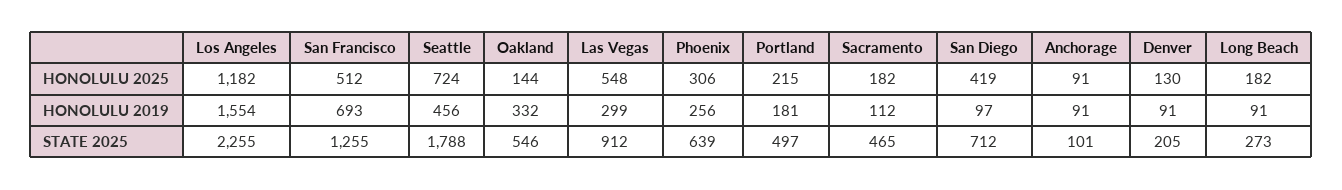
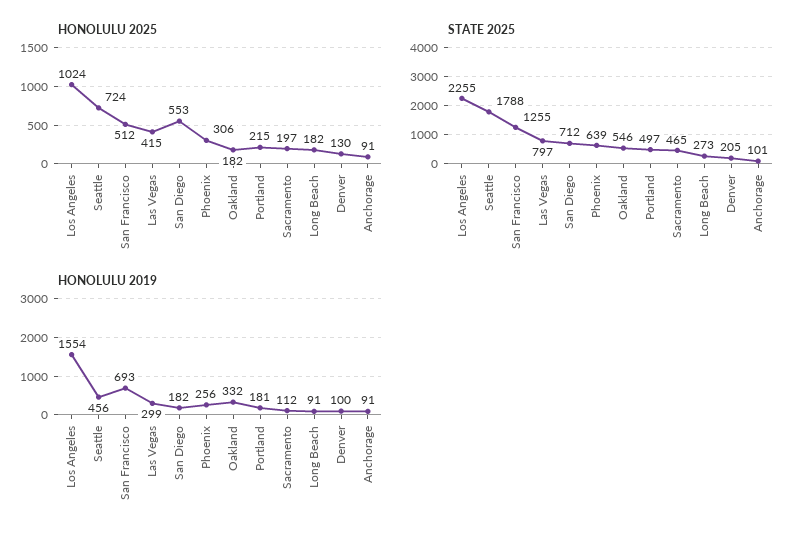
HONOLULU 2025, Los Angeles: 1182 -> 1024
HONOLULU 2025, Oakland: 144 -> 182
HONOLULU 2025, Las Vegas: 548 -> 415
HONOLULU 2025, Sacramento: 182 -> 197
HONOLULU 2025, San Diego: 419 -> 553
HONOLULU 2019, San Diego: 97 -> 182
HONOLULU 2019, Denver: 91 -> 100
STATE 2025, Las Vegas: 912 -> 797

